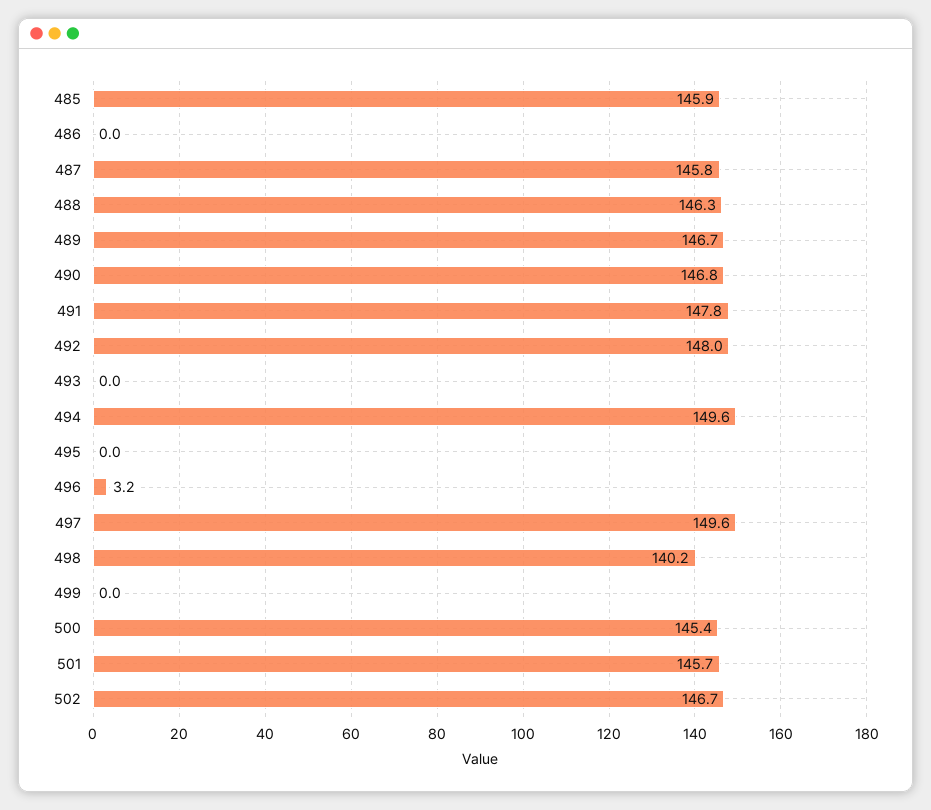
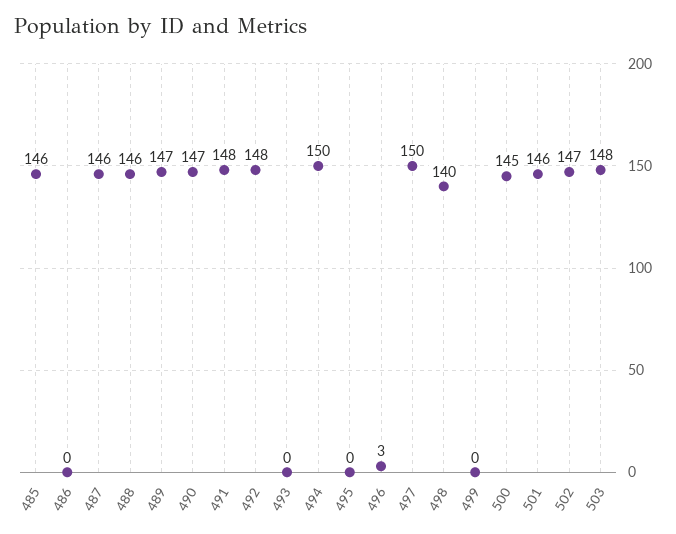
503: none -> 148

